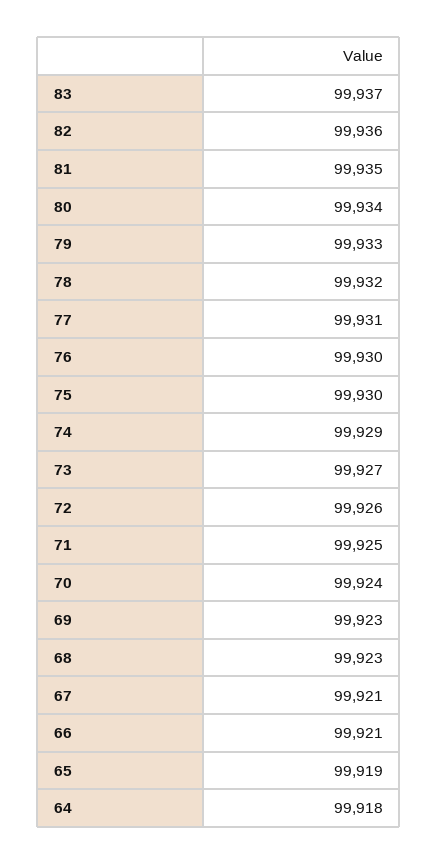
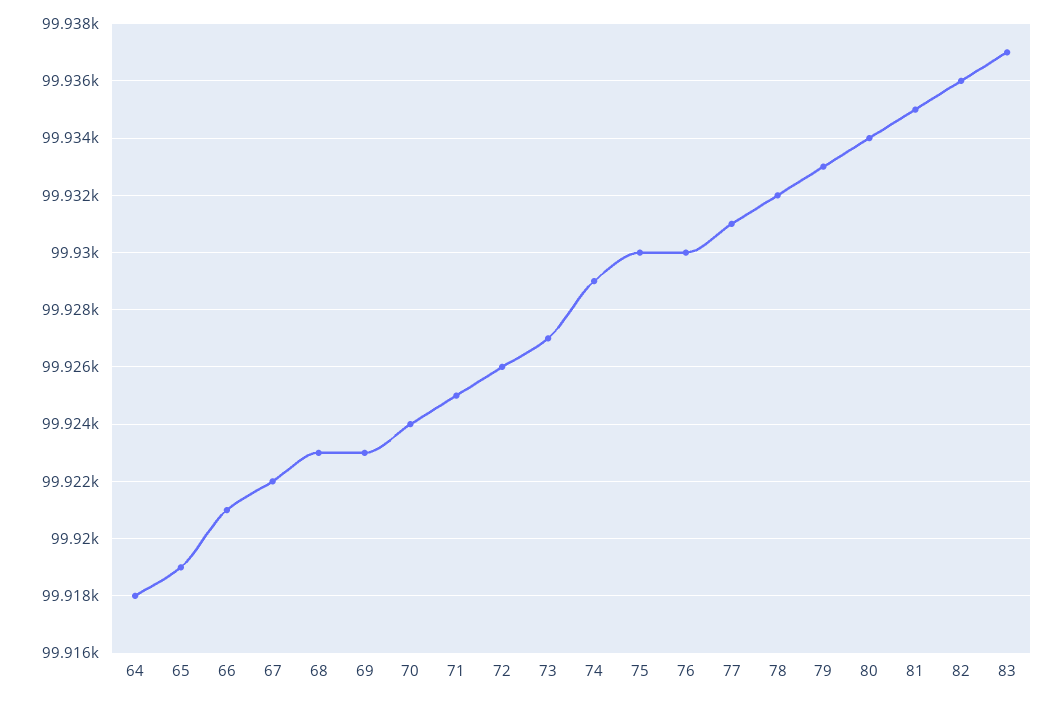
67: 99921 -> 99922

